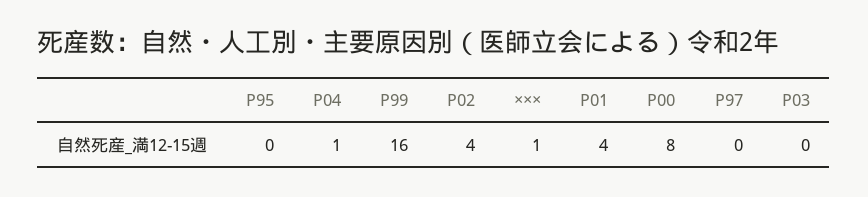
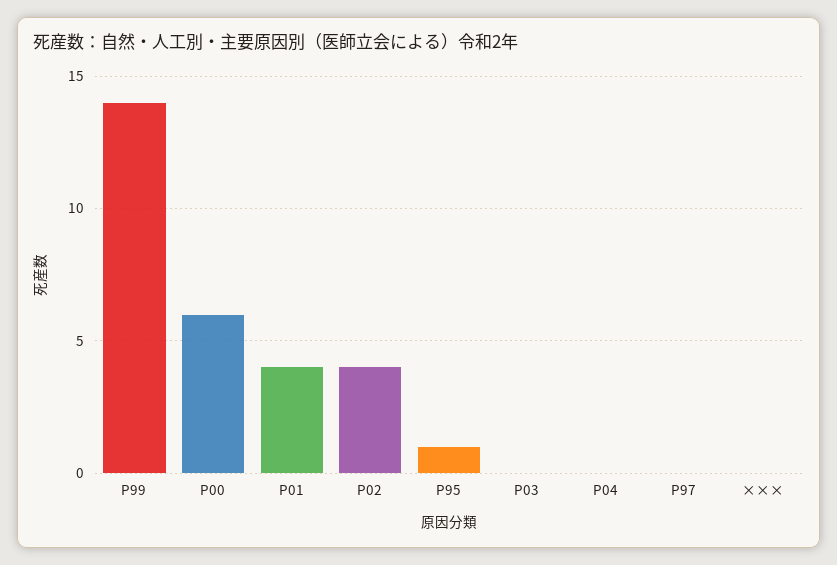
P95: 0 -> 1
P04: 1 -> 0
P99: 16 -> 14
×××: 1 -> 0
P00: 8 -> 6

